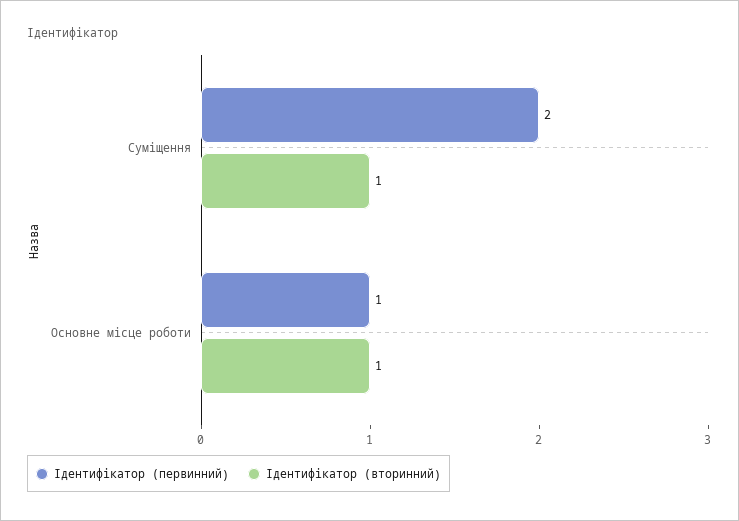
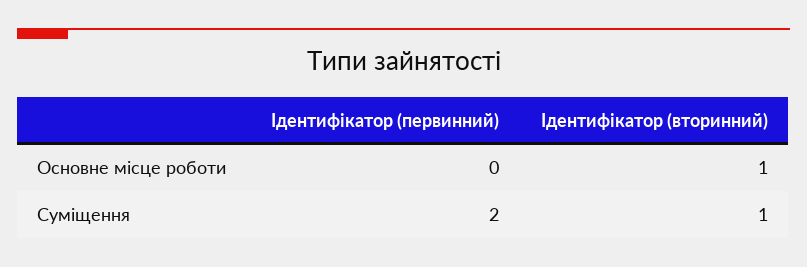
Ідентифікатор (первинний), Основне місце роботи: 1 -> 0

